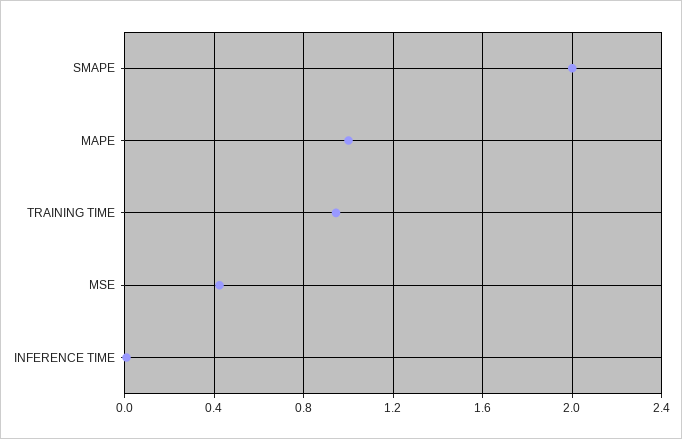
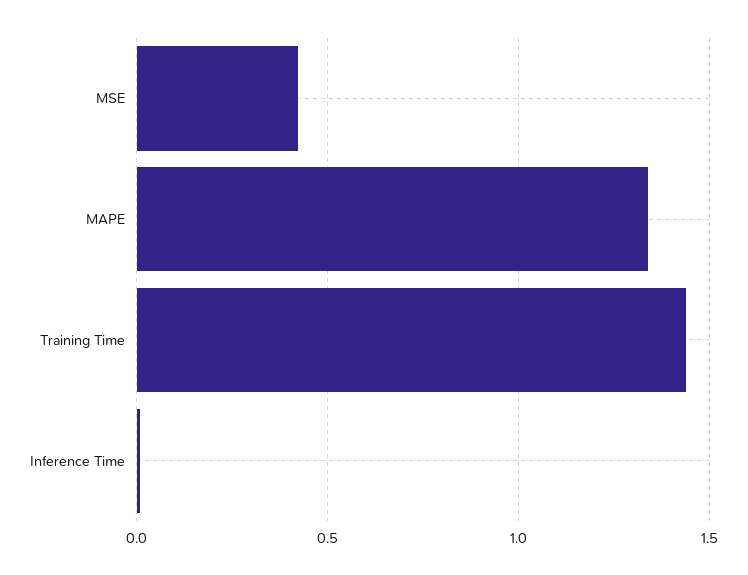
SMAPE: 2 -> none
MAPE: 1 -> 1.35
TRAINING TIME: 0.95 -> 1.45

